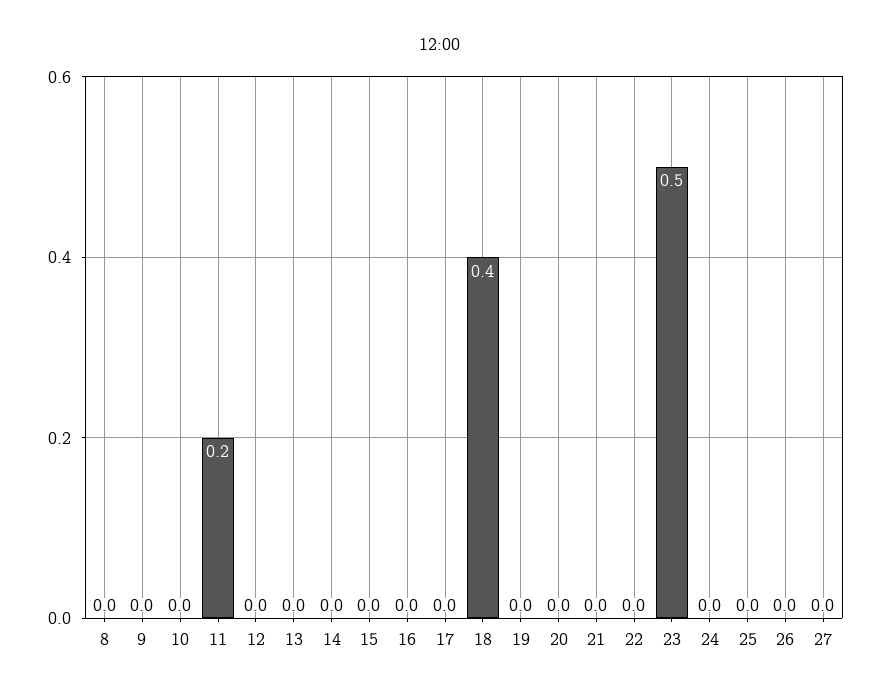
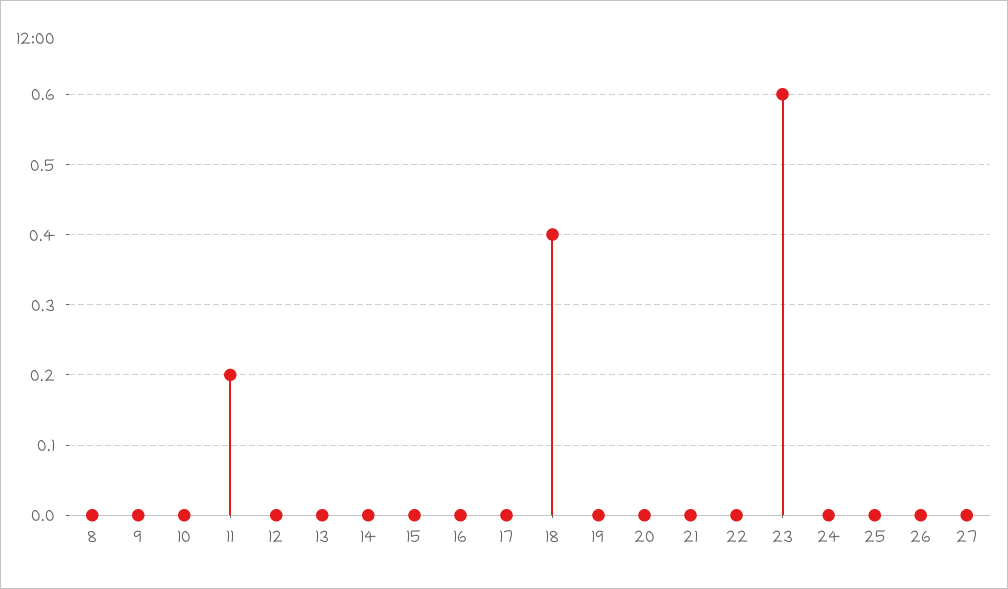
23: 0.5 -> 0.6

